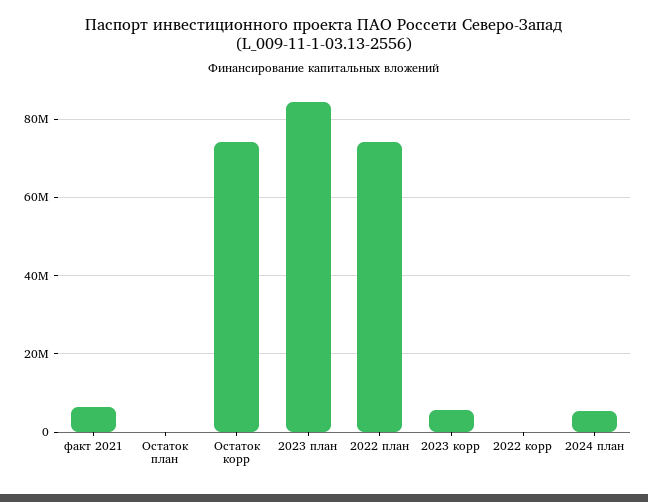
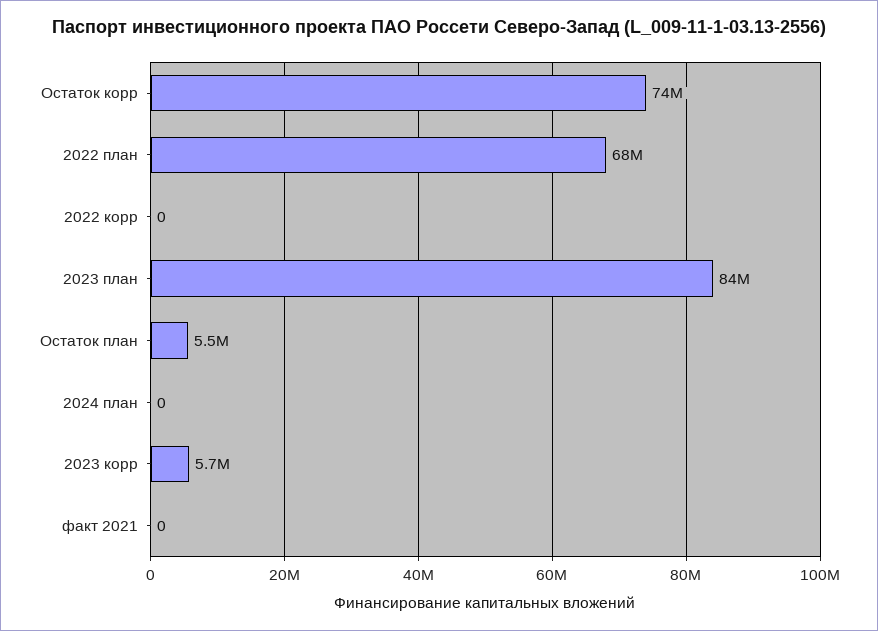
факт 2021: 6000000 -> 0
Остаток план: 0 -> 5500000
2022 план: 74000000 -> 68000000
2024 план: 6000000 -> 0

